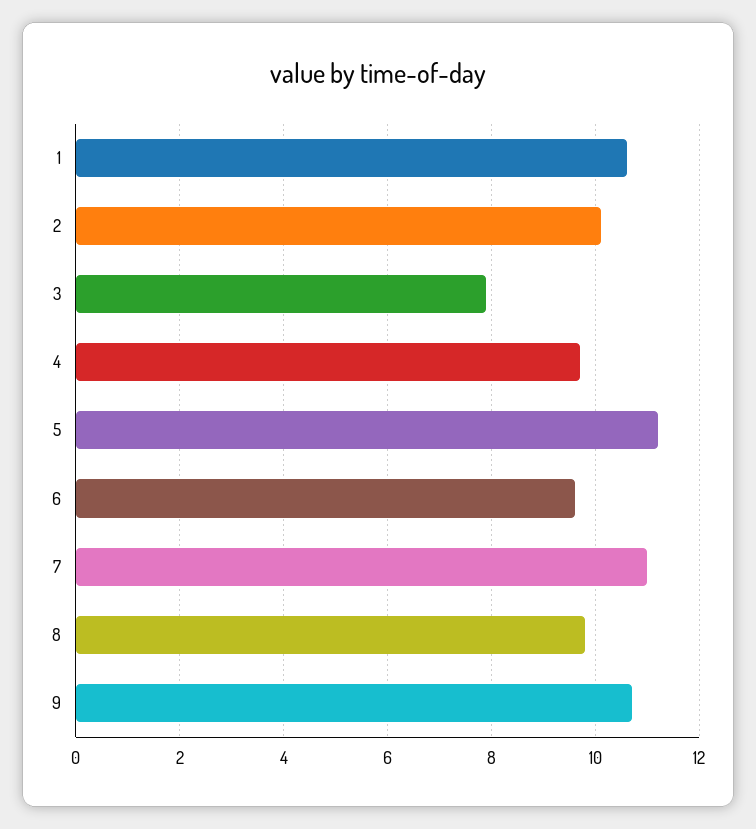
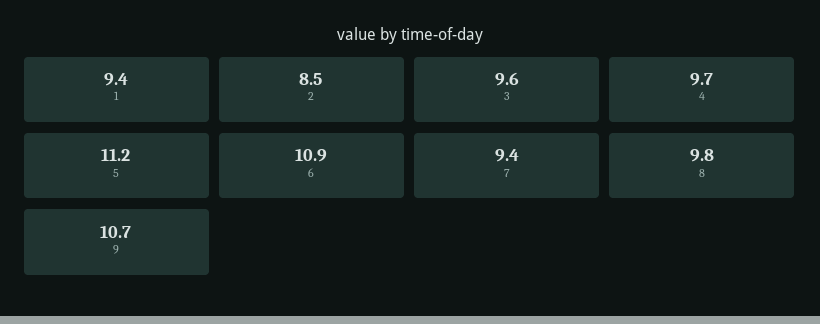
1: 10.5 -> 9.4
2: 10 -> 8.5
3: 8 -> 9.6
6: 9.5 -> 10.9
7: 11 -> 9.4

